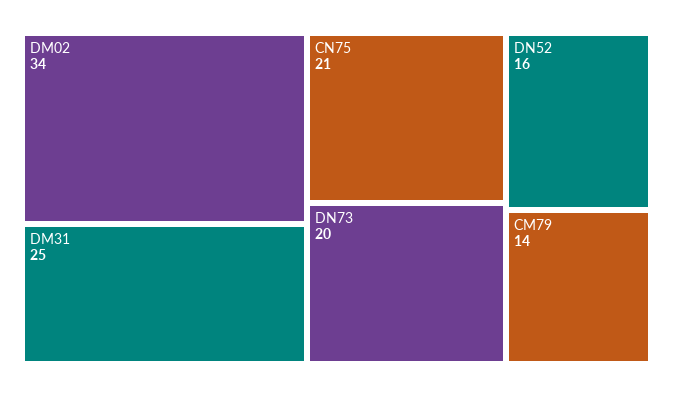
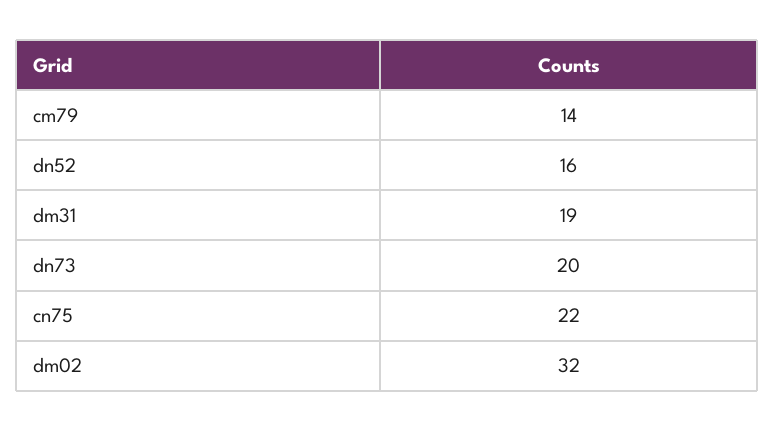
DM02: 34 -> 32
DM31: 25 -> 19
CN75: 21 -> 22

